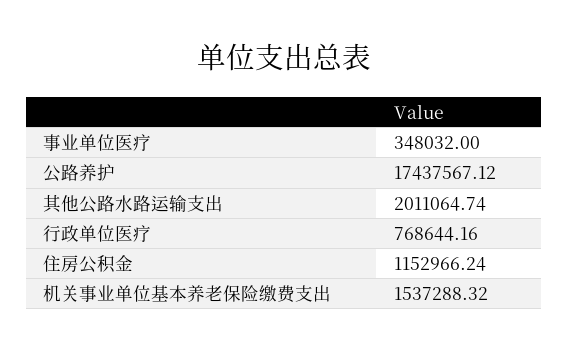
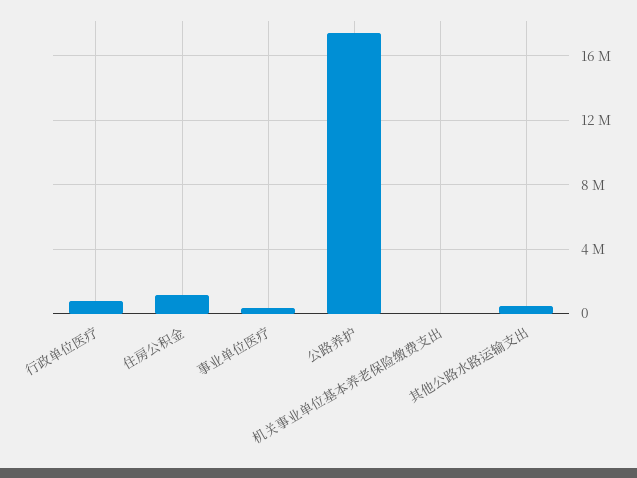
其他公路水路运输支出: 2011064.74 -> 500000
机关事业单位基本养老保险缴费支出: 1537288.32 -> 0

